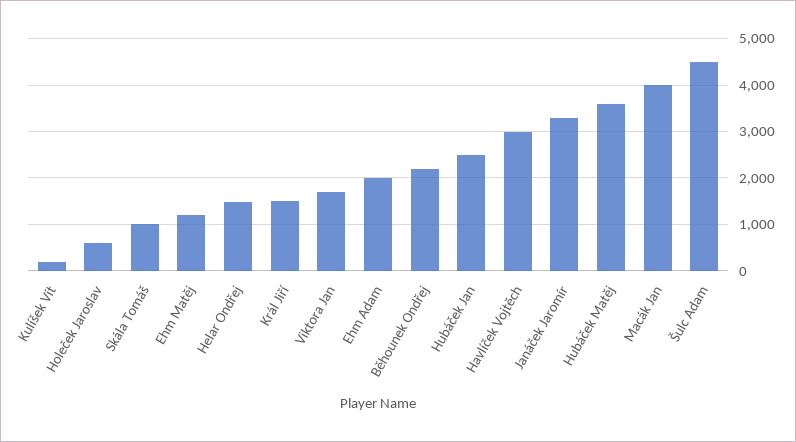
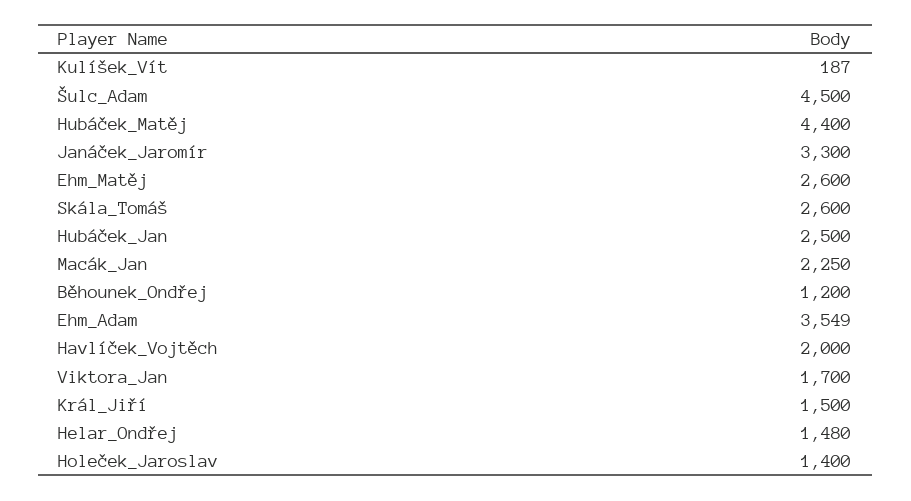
Holeček Jaroslav: 600 -> 1400
Skála Tomáš: 1000 -> 2600
Ehm Matěj: 1200 -> 2600
Ehm Adam: 2000 -> 3549
Běhounek Ondřej: 2200 -> 1200
Havlíček Vojtěch: 3000 -> 2000
Hubáček Matěj: 3600 -> 4400
Macák Jan: 4000 -> 2250

